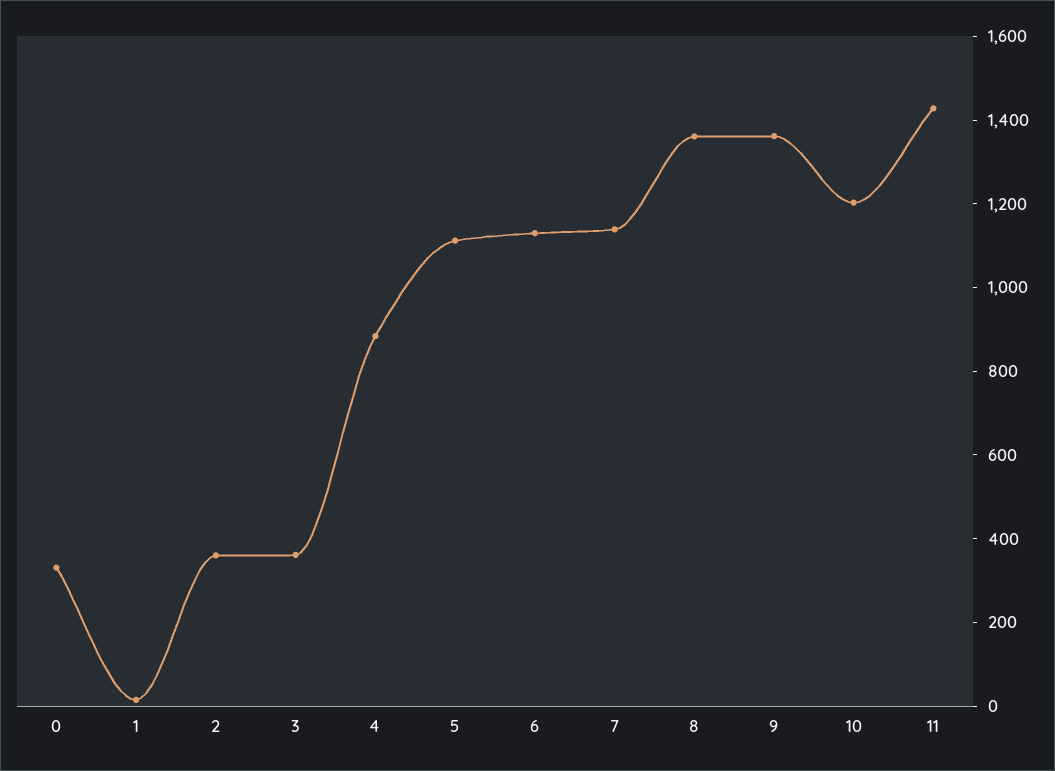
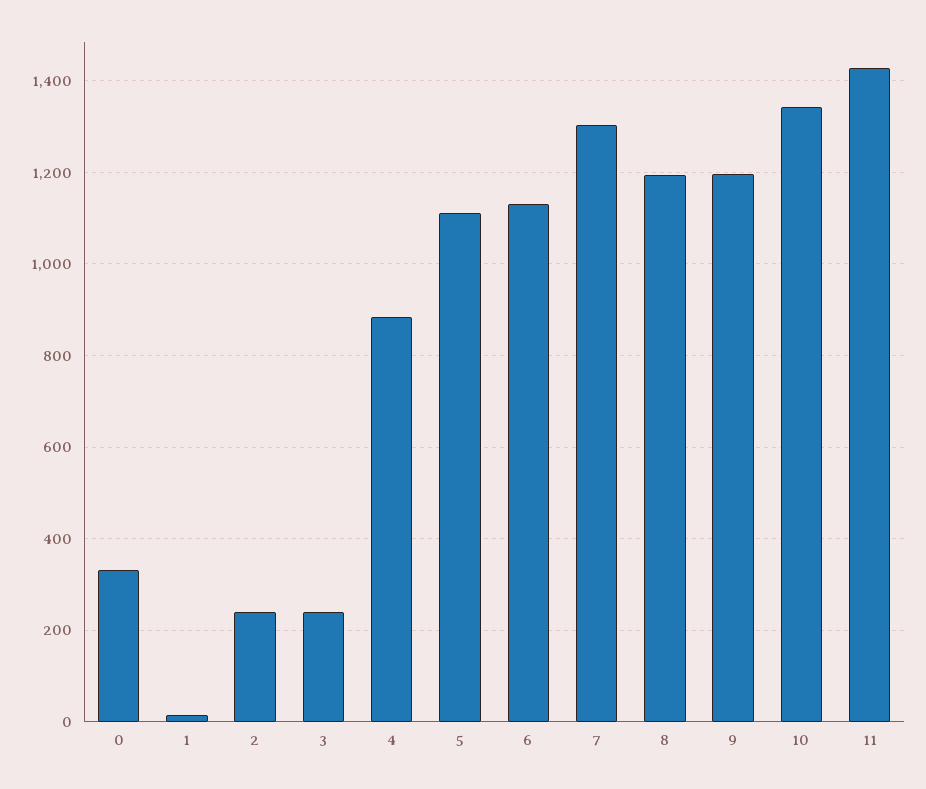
2: 350 -> 240
3: 350 -> 240
7: 1150 -> 1300
8: 1350 -> 1200
9: 1350 -> 1200
10: 1200 -> 1340

